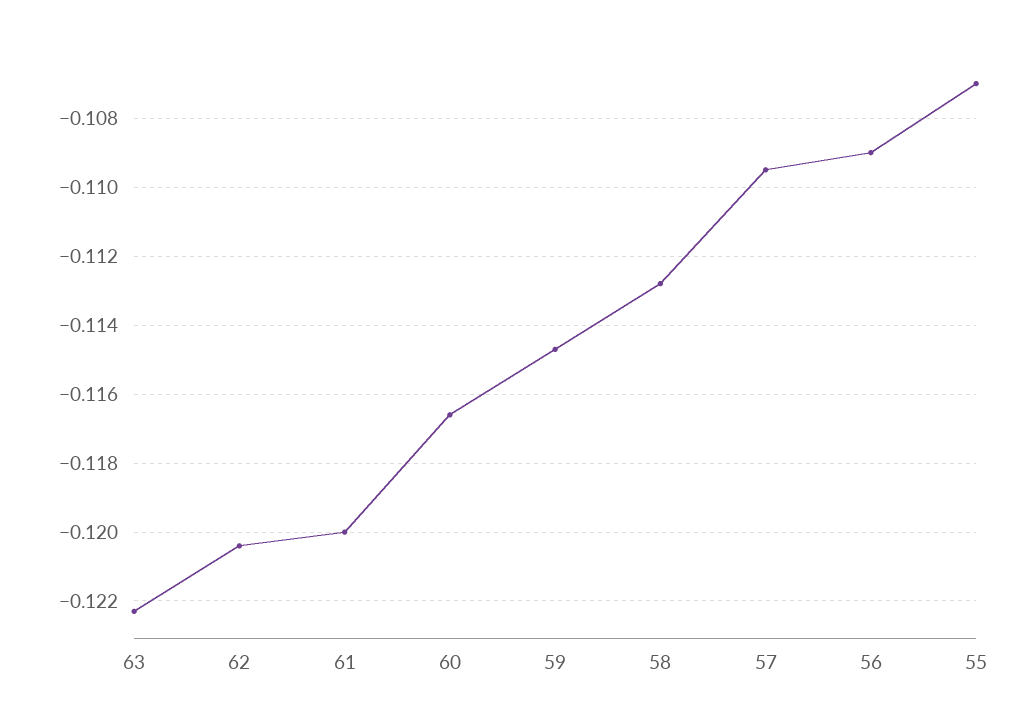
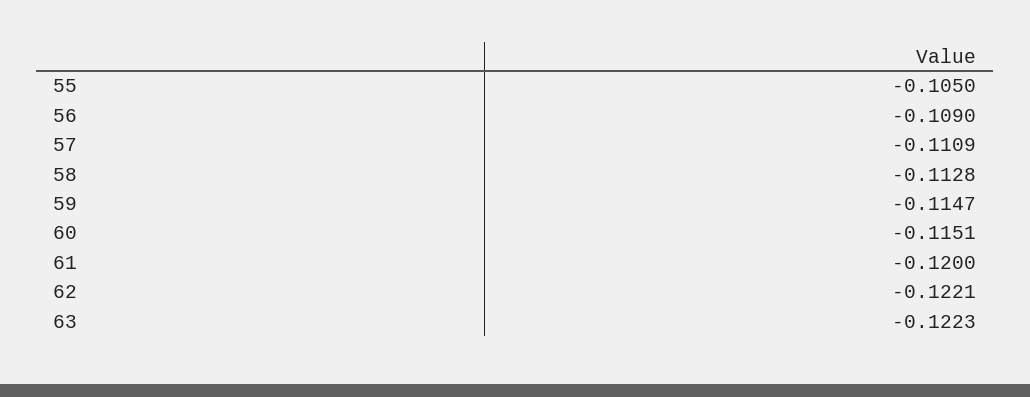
62: -0.1205 -> -0.1221
60: -0.1165 -> -0.1151
57: -0.1095 -> -0.1109
55: -0.107 -> -0.105

